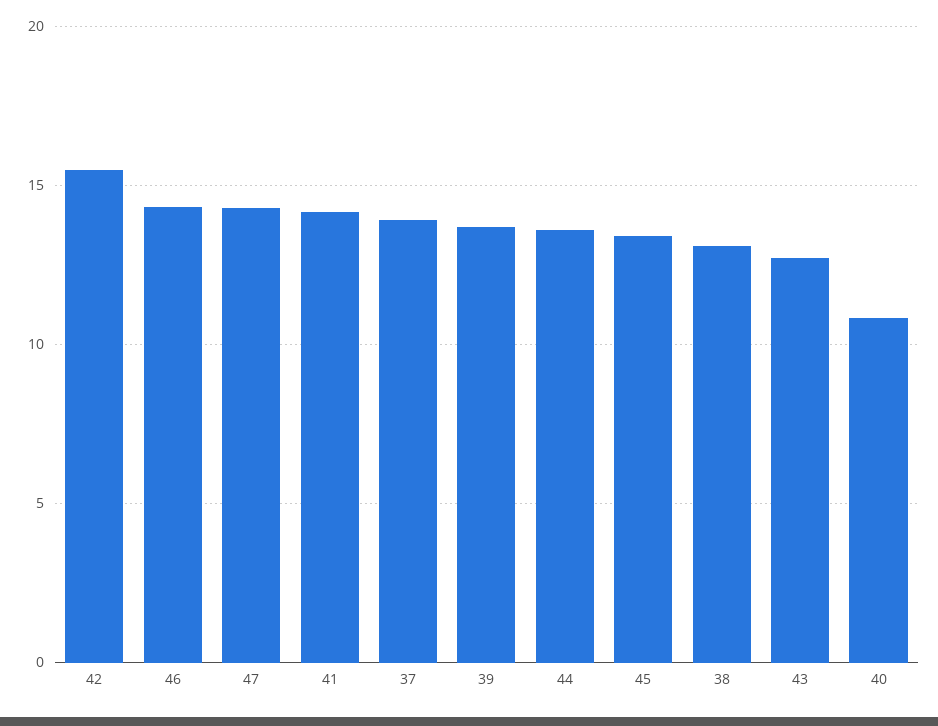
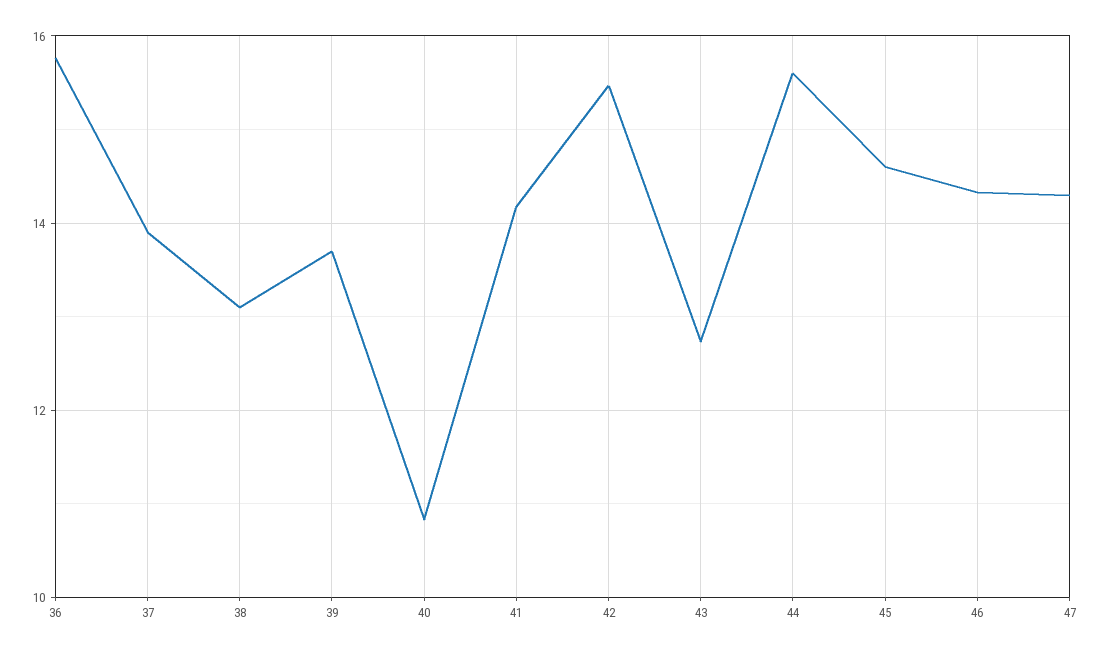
44: 13.5 -> 15.6
45: 13.5 -> 14.6
36: none -> 15.8

